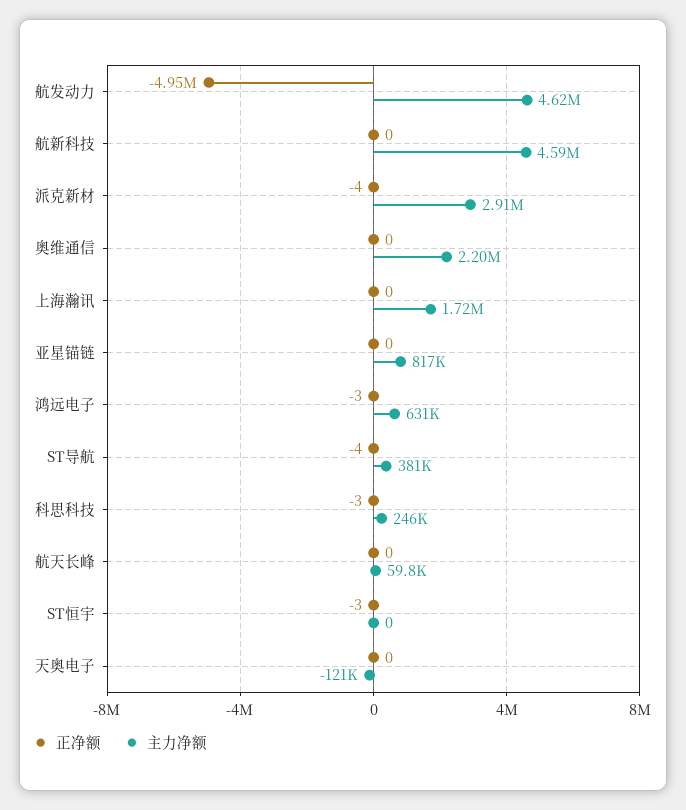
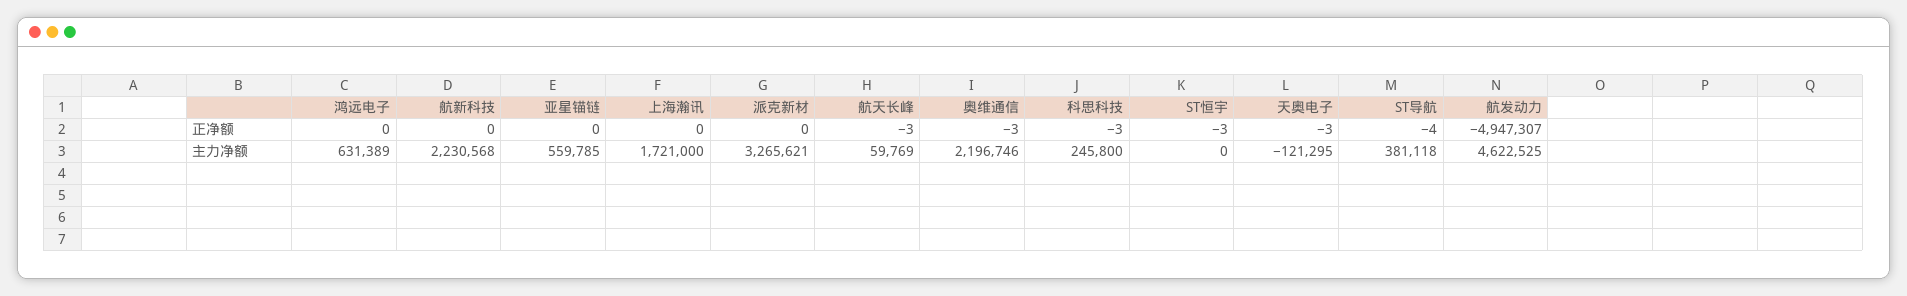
主力净额, 航新科技: 4590000 -> 2230568
正净额, 派克新材: -4 -> 0
主力净额, 派克新材: 2910000 -> 3265621
正净额, 奥维通信: 0 -> -3
主力净额, 亚星锚链: 817000 -> 559785
正净额, 鸿远电子: -3 -> 0
正净额, 航天长峰: 0 -> -3
正净额, 天奥电子: 0 -> -3

